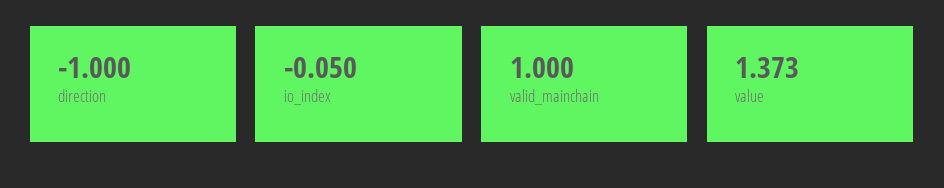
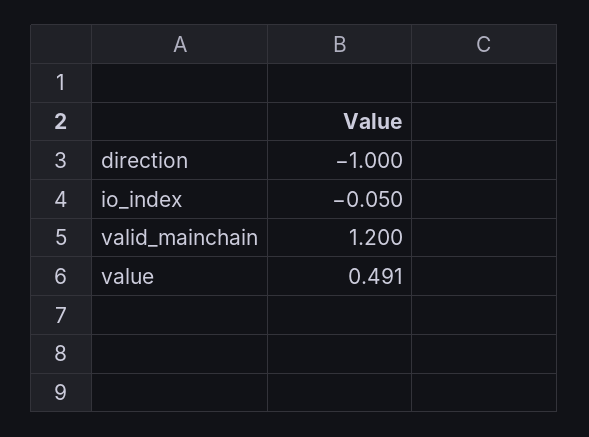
valid_mainchain: 1 -> 1.2
value: 1.373 -> 0.491

